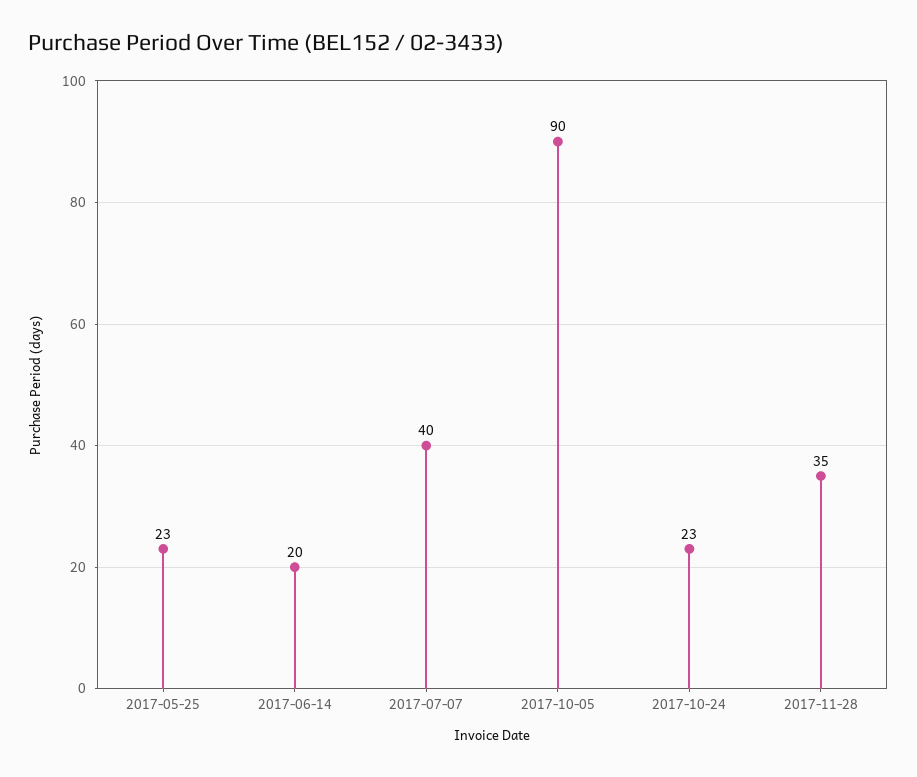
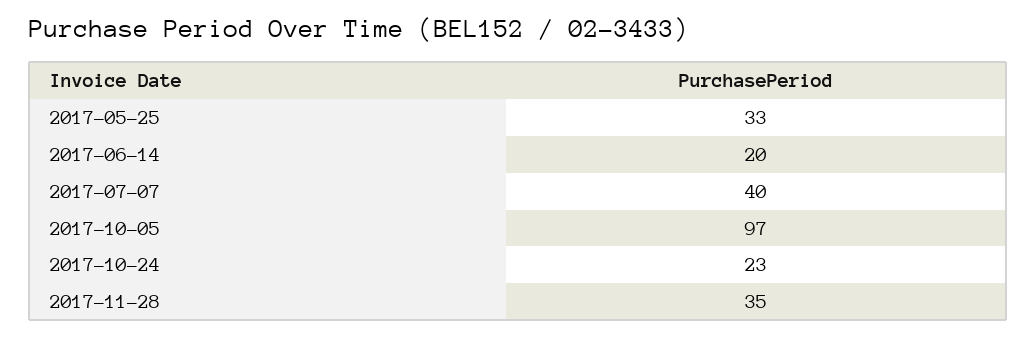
2017-05-25: 23 -> 33
2017-10-05: 90 -> 97

